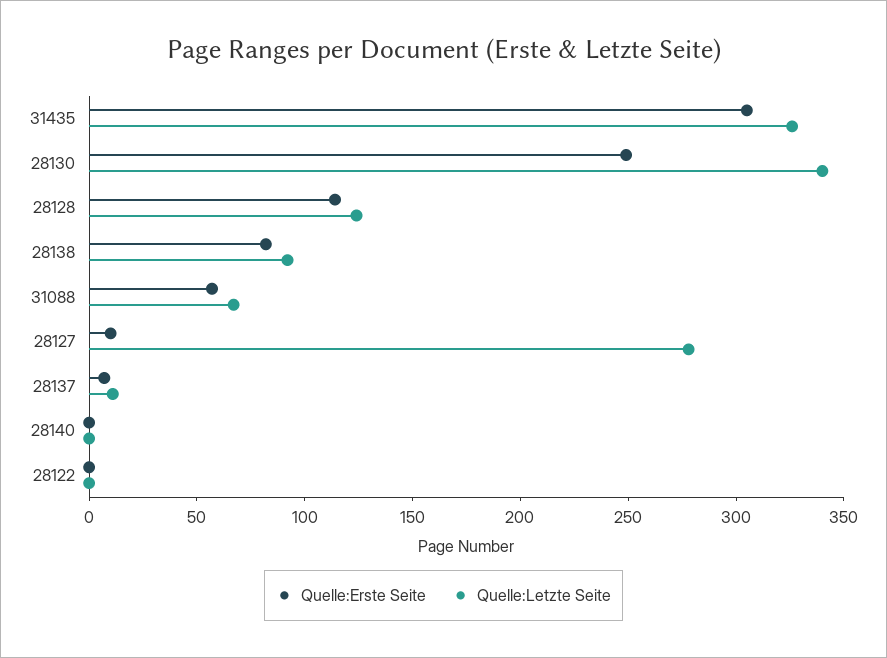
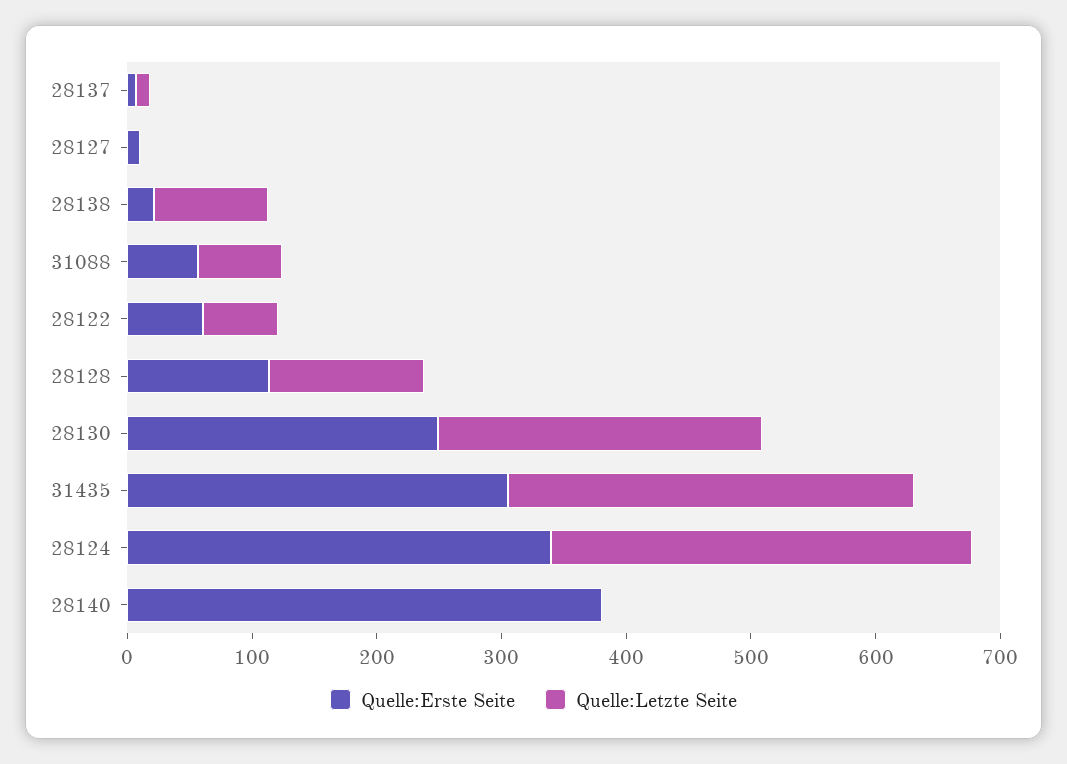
Quelle:Letzte Seite, 28130: 340 -> 260
Quelle:Erste Seite, 28138: 80 -> 20
Quelle:Letzte Seite, 28127: 280 -> 0
Quelle:Erste Seite, 28140: 0 -> 380
Quelle:Erste Seite, 28122: 0 -> 60
Quelle:Letzte Seite, 28122: 0 -> 60
Quelle:Erste Seite, 28124: none -> 340
Quelle:Letzte Seite, 28124: none -> 340

